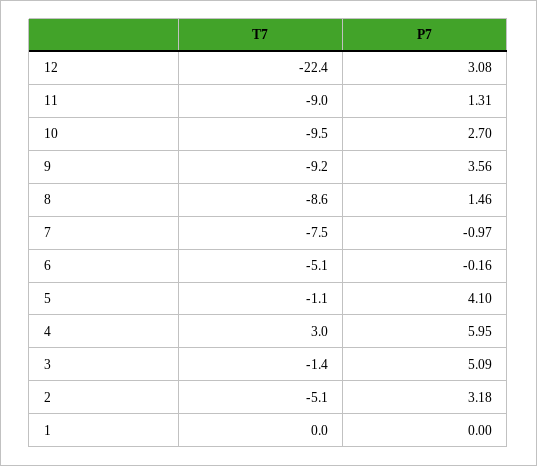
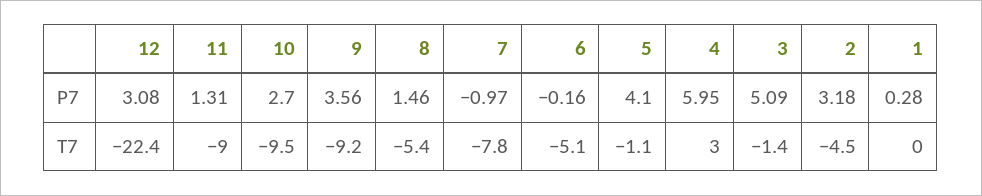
T7, 8: -8.6 -> -5.4
T7, 7: -7.5 -> -7.8
T7, 2: -5.1 -> -4.5
P7, 1: 0 -> 0.28

